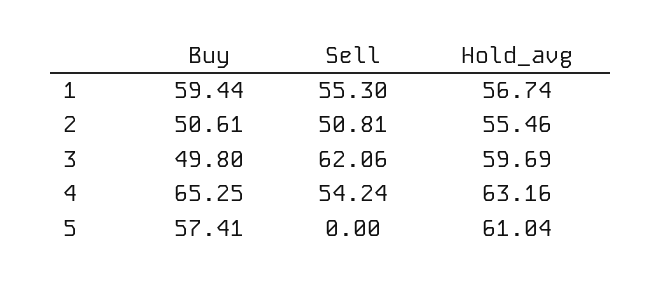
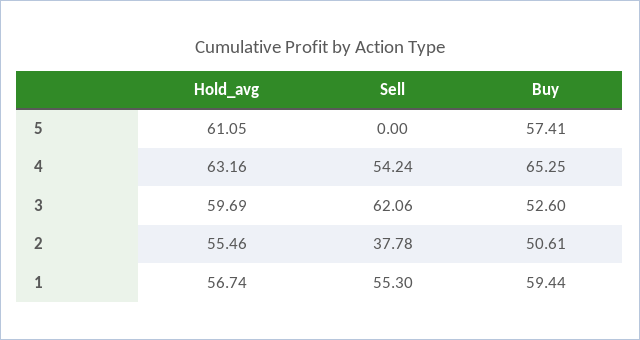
Sell, 2: 50.81 -> 37.78
Buy, 3: 49.8 -> 52.6
Hold_avg, 5: 61.04 -> 61.05

